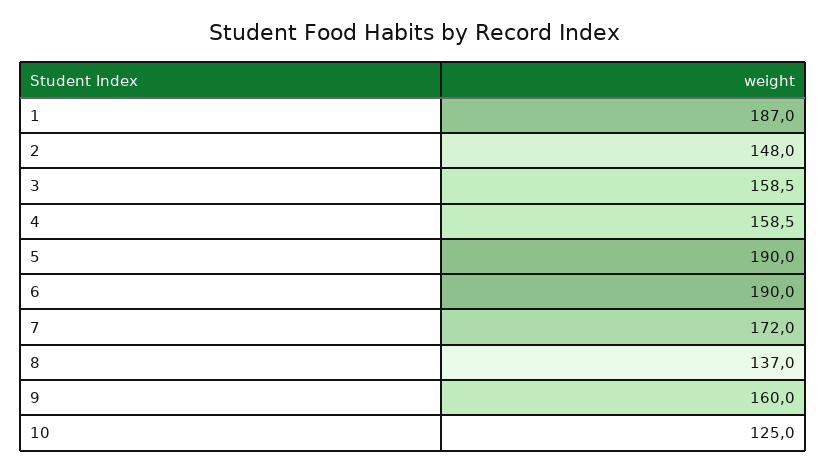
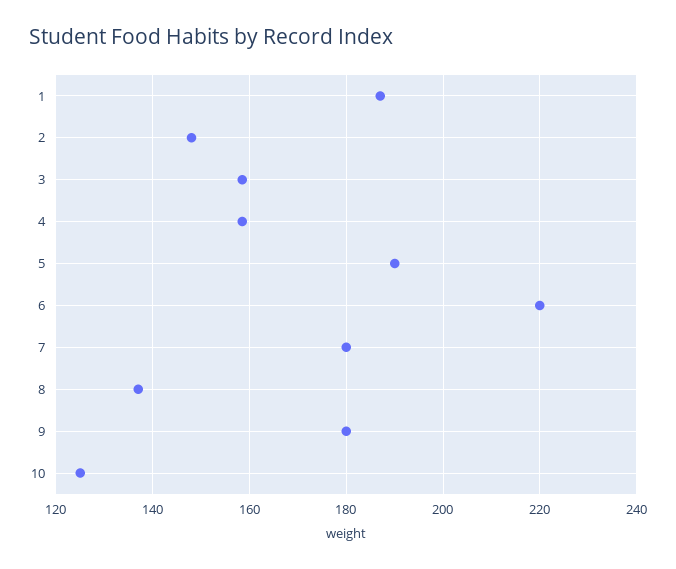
6: 190 -> 220
7: 172 -> 180
9: 160 -> 180

